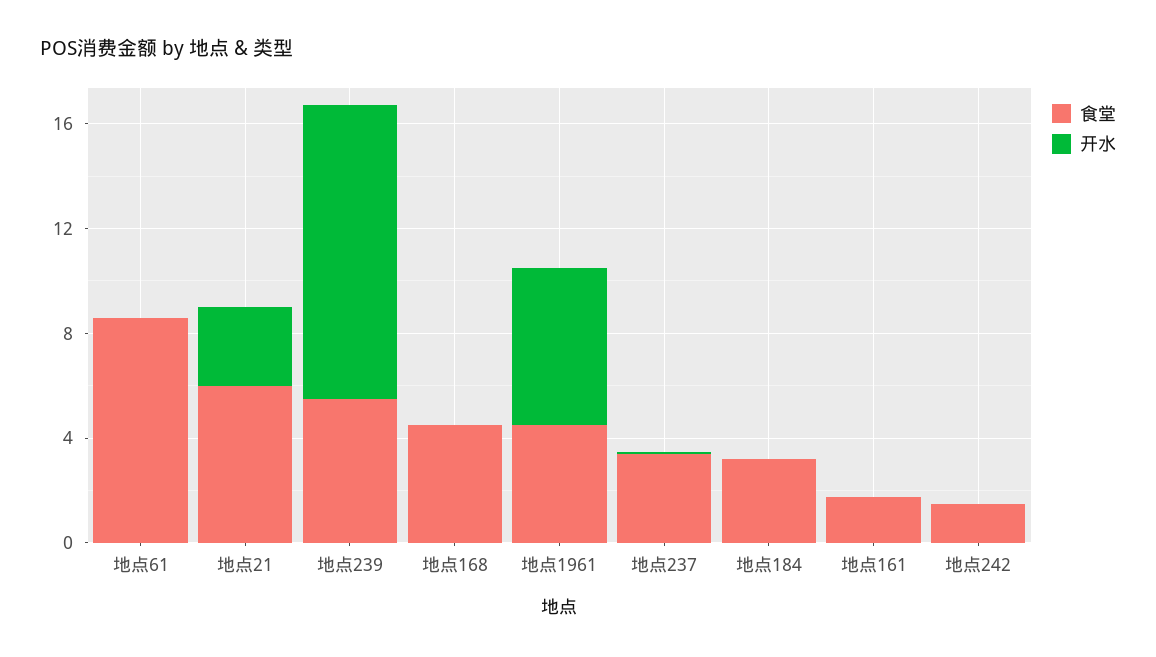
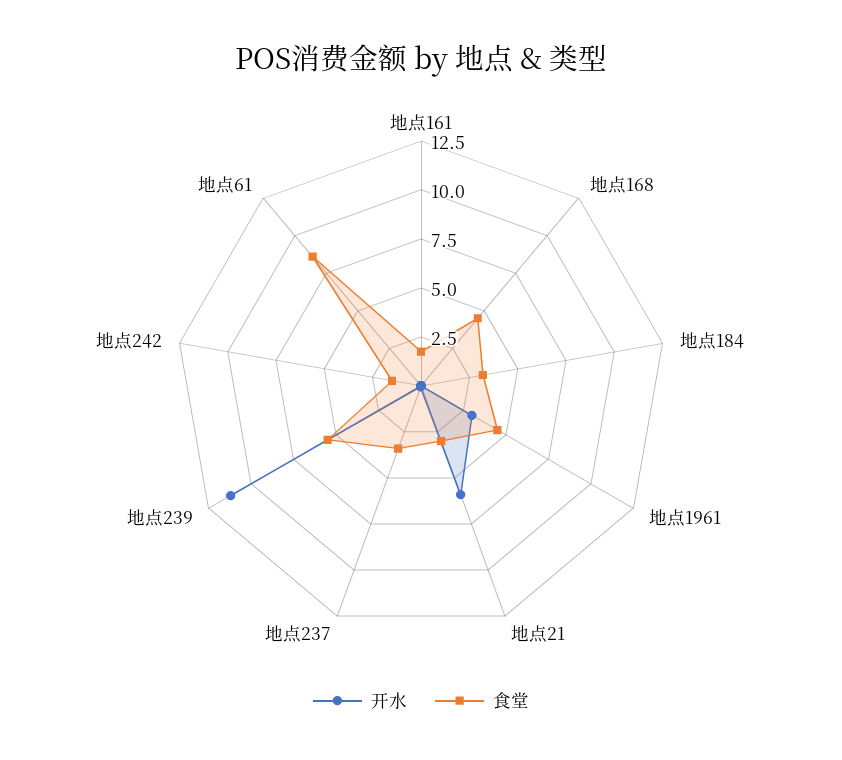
食堂, 地点21: 6 -> 3
开水, 地点21: 3 -> 6
开水, 地点1961: 6 -> 3

